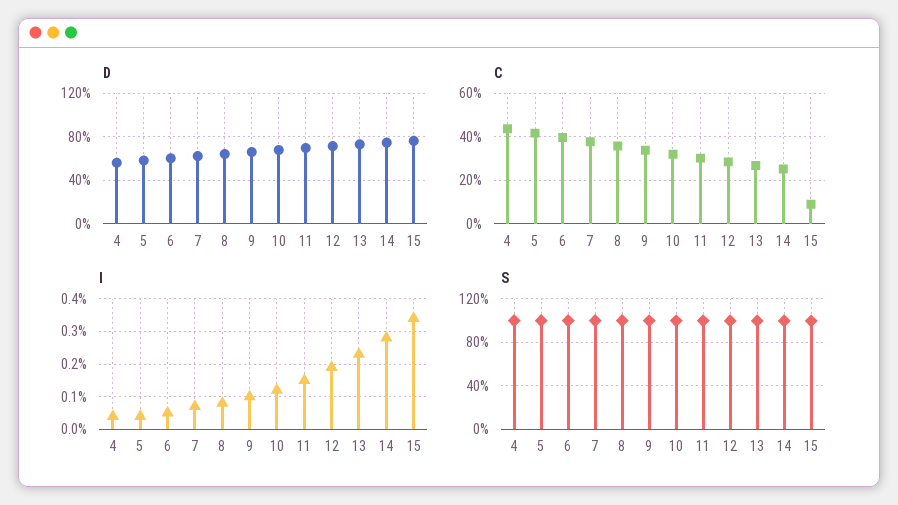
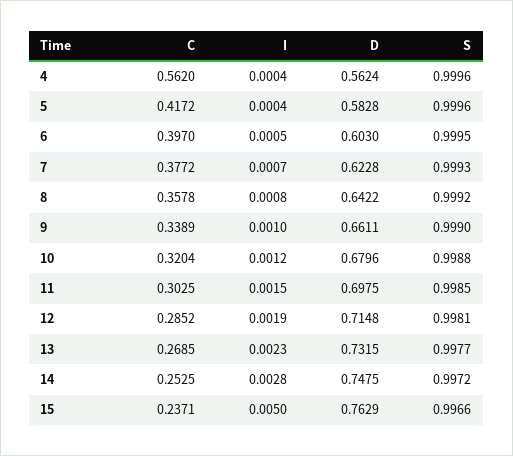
C, 4: 0.45 -> 0.562
C, 15: 0.1 -> 0.2371
I, 15: 0.0035 -> 0.005

